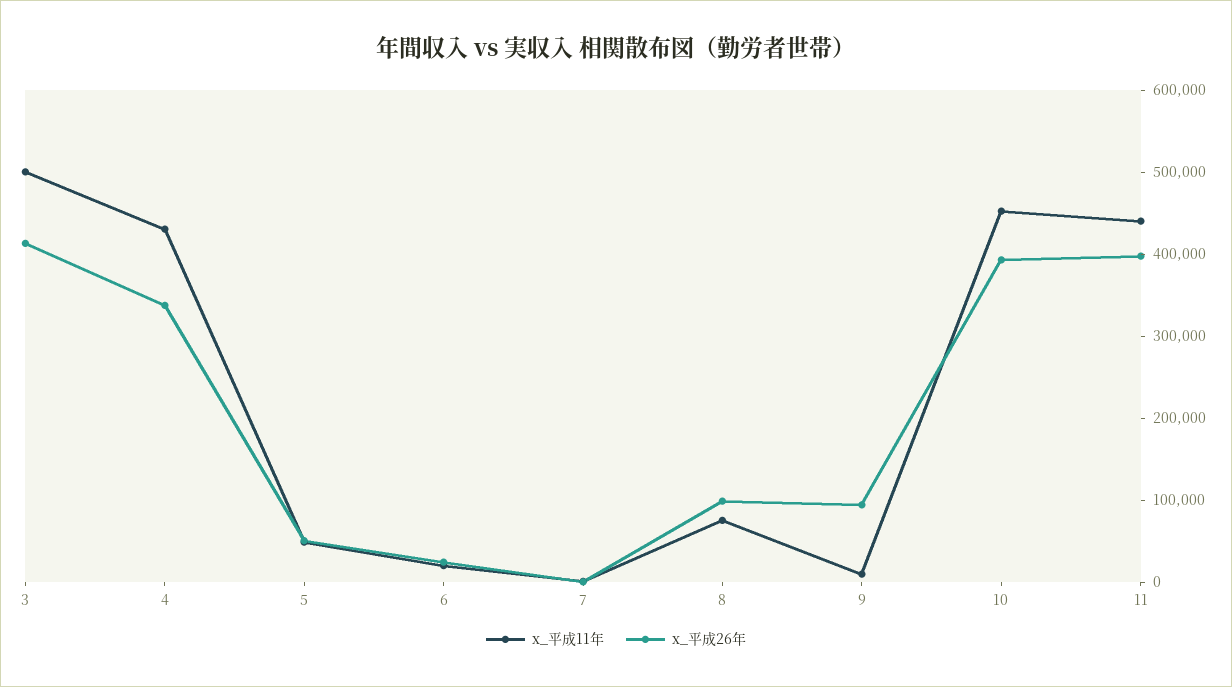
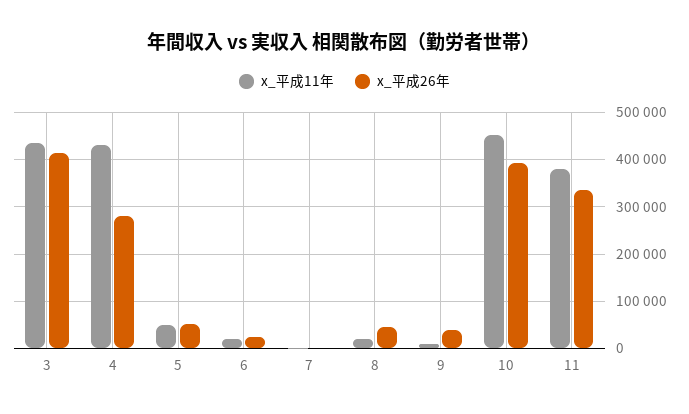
x_平成11年, 3: 500000 -> 440000
x_平成26年, 4: 340000 -> 280000
x_平成11年, 8: 80000 -> 20000
x_平成26年, 8: 100000 -> 40000
x_平成26年, 9: 100000 -> 40000
x_平成11年, 11: 440000 -> 380000
x_平成26年, 11: 400000 -> 340000

